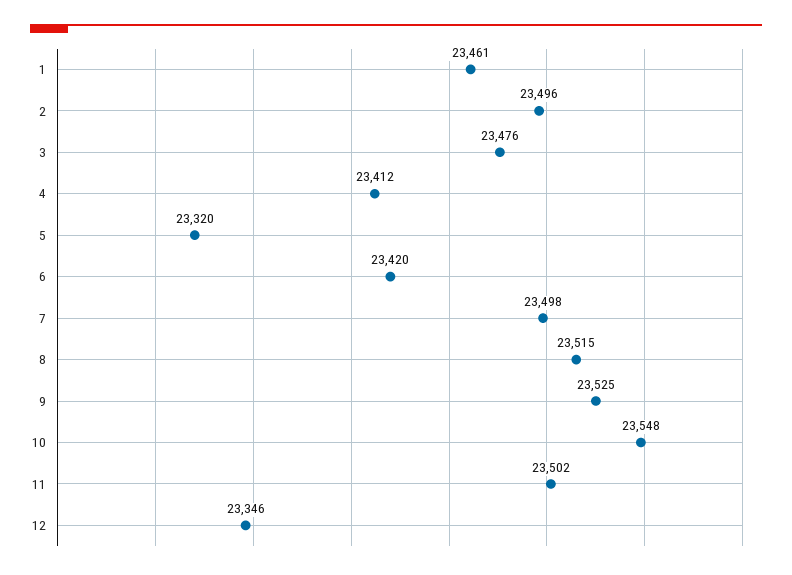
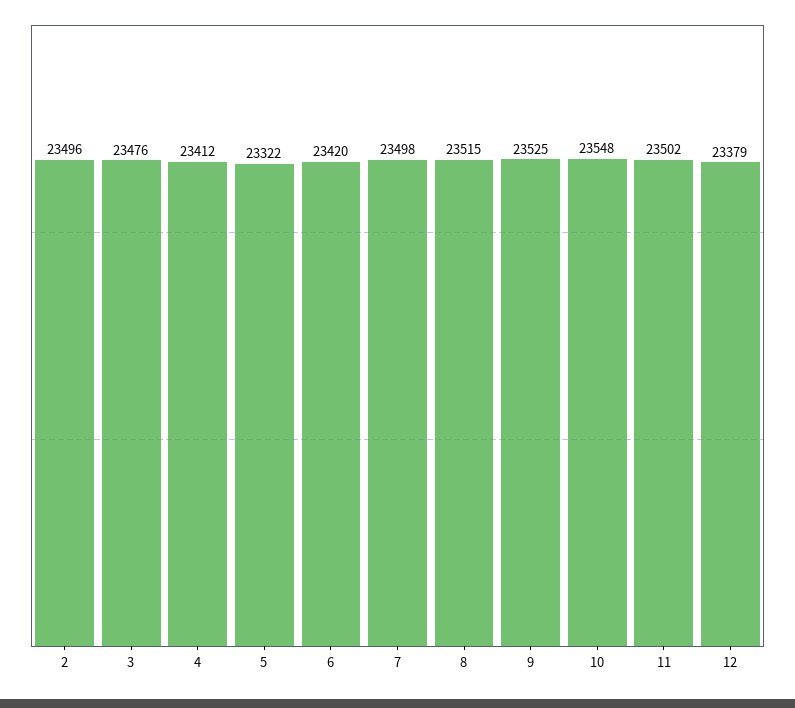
1: 23461 -> none
5: 23320 -> 23322
12: 23346 -> 23379

